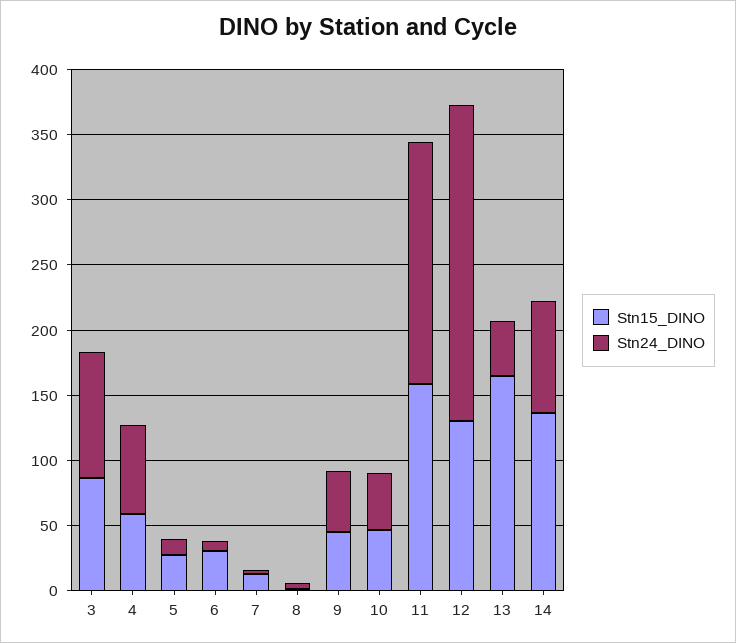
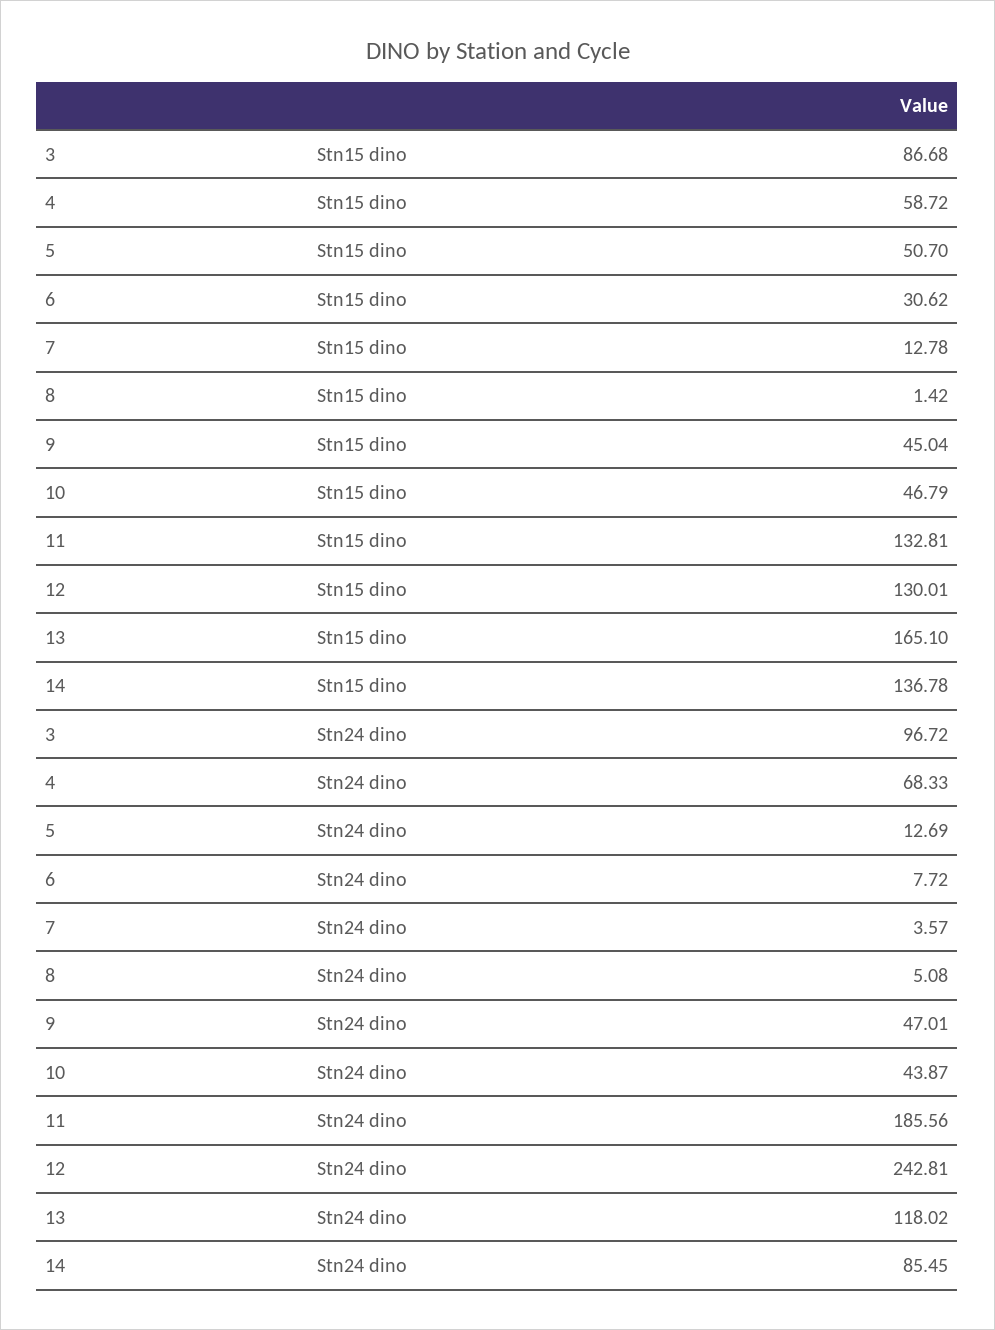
Stn15_DINO, 5: 30 -> 50.7
Stn15_DINO, 11: 160 -> 132.81
Stn24_DINO, 13: 40 -> 118.02

